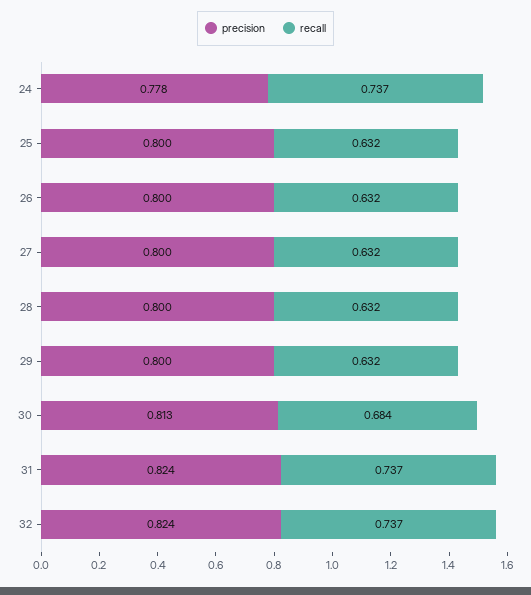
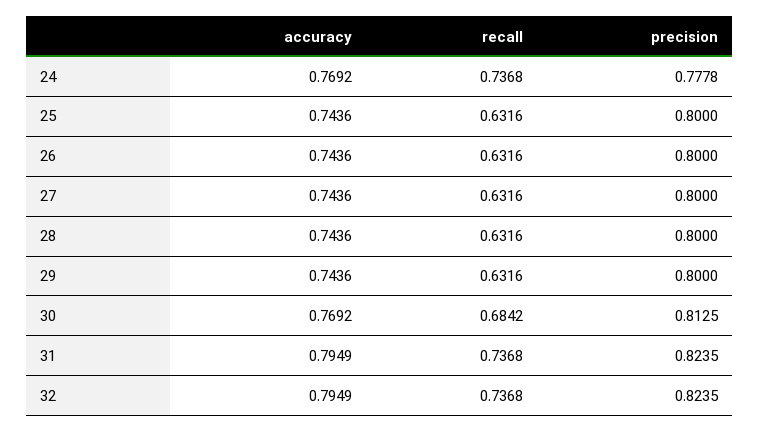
accuracy, 24: none -> 0.7692
accuracy, 25: none -> 0.7436
accuracy, 26: none -> 0.7436
accuracy, 27: none -> 0.7436
accuracy, 28: none -> 0.7436
accuracy, 29: none -> 0.7436
accuracy, 30: none -> 0.7692
accuracy, 31: none -> 0.7949
accuracy, 32: none -> 0.7949

